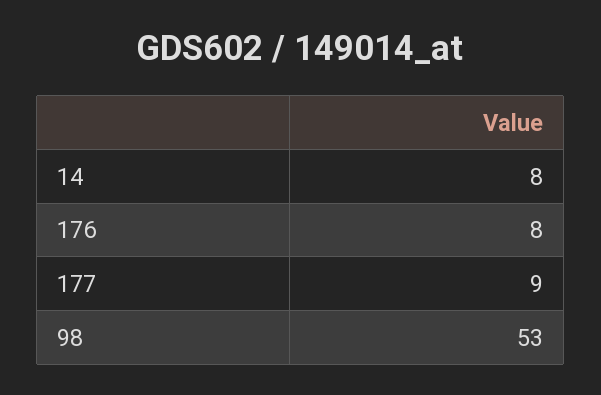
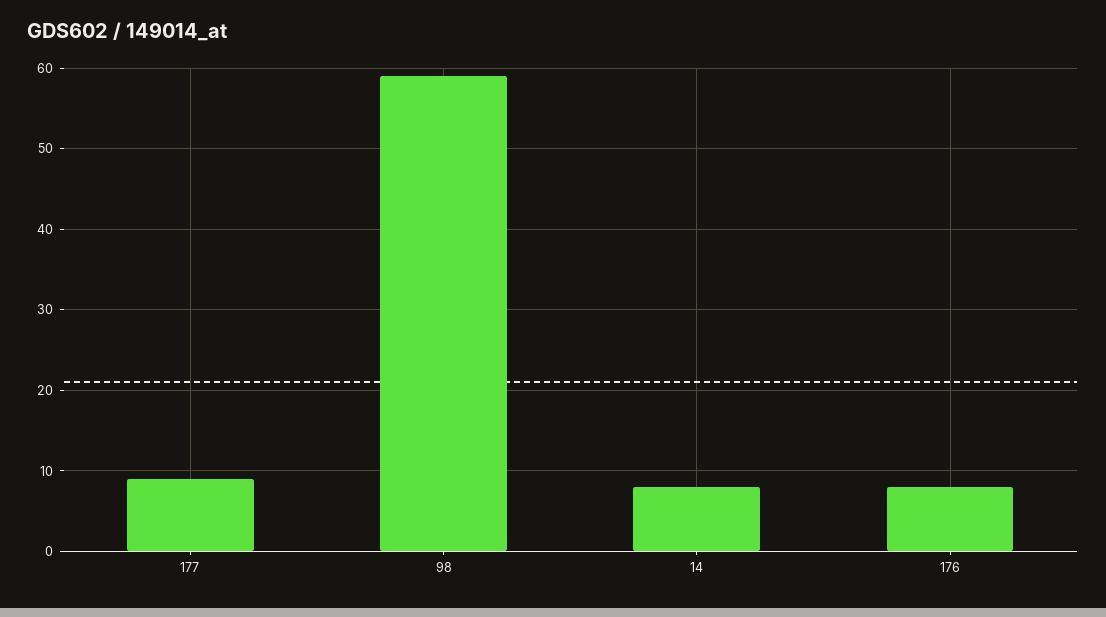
98: 53 -> 59

